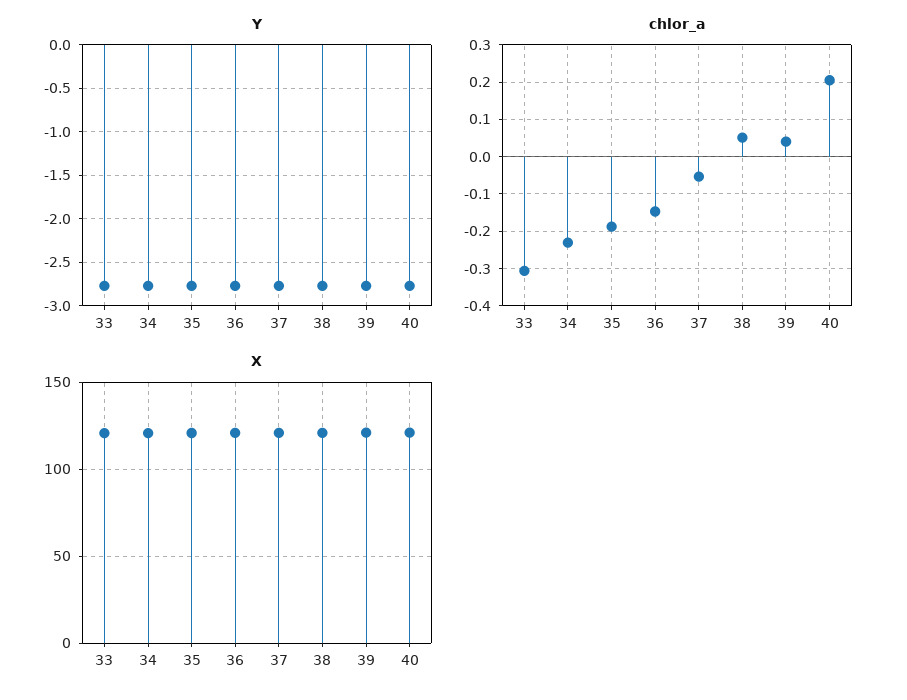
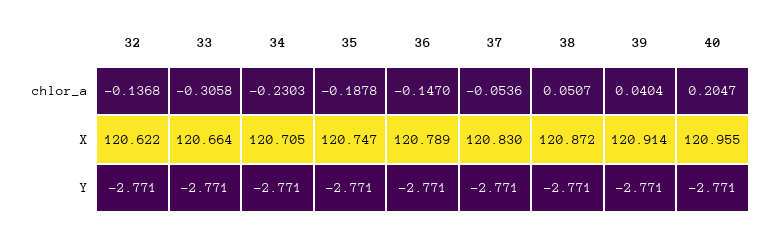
chlor_a, 32: none -> -0.1368
X, 32: none -> 120.622
Y, 32: none -> -2.771

